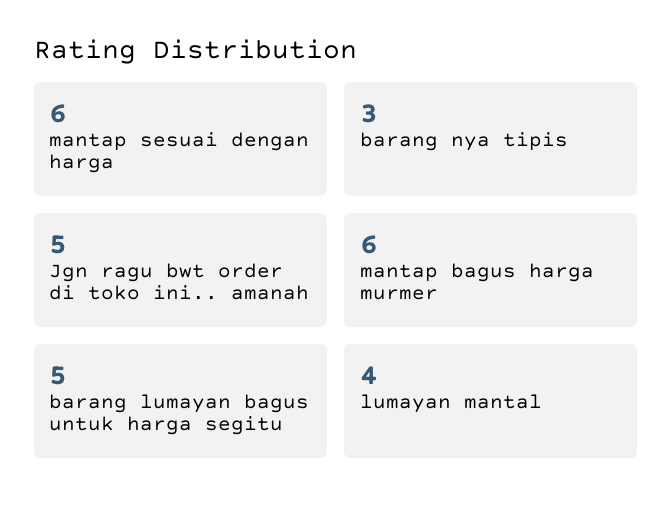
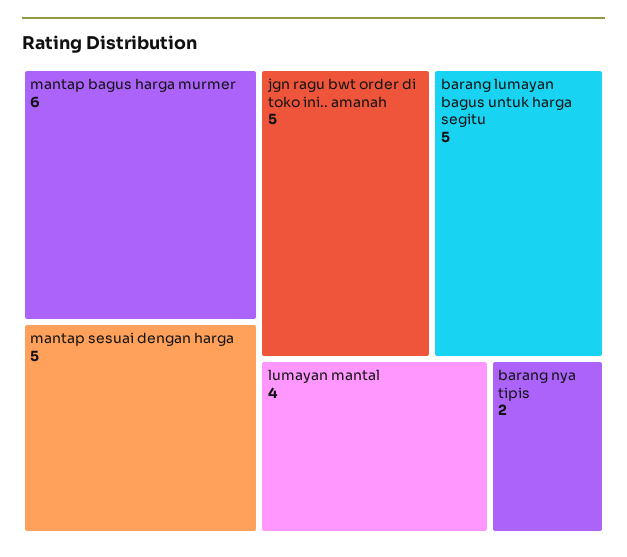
mantap sesuai dengan harga: 6 -> 5
barang nya tipis: 3 -> 2

